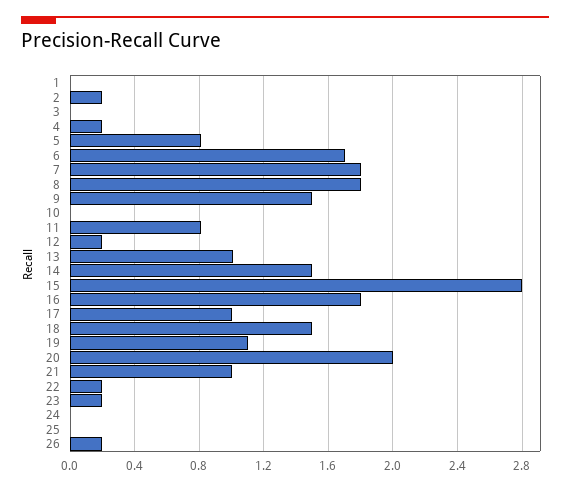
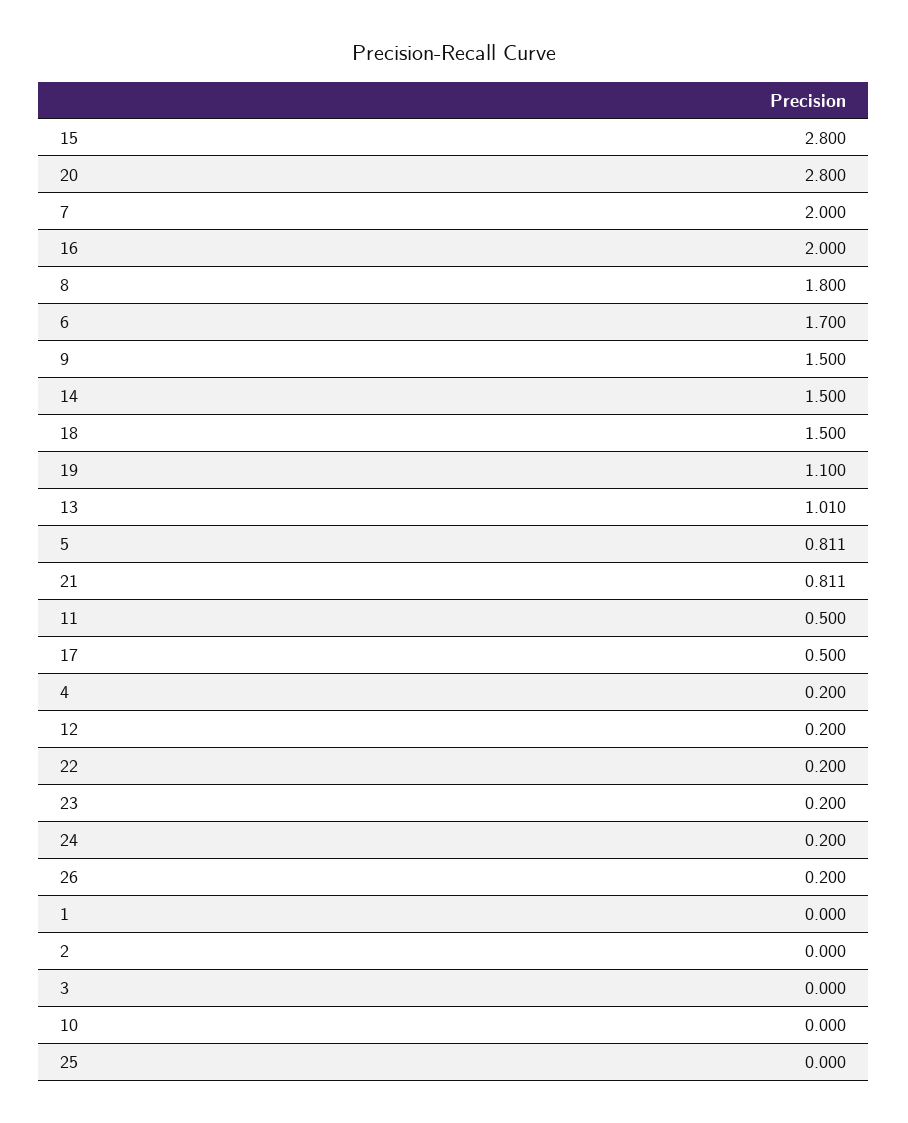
2: 0.2 -> 0
7: 1.8 -> 2
11: 0.8 -> 0.5
16: 1.8 -> 2
17: 1 -> 0.5
20: 2 -> 2.8
21: 1 -> 0.811
24: 0 -> 0.2

